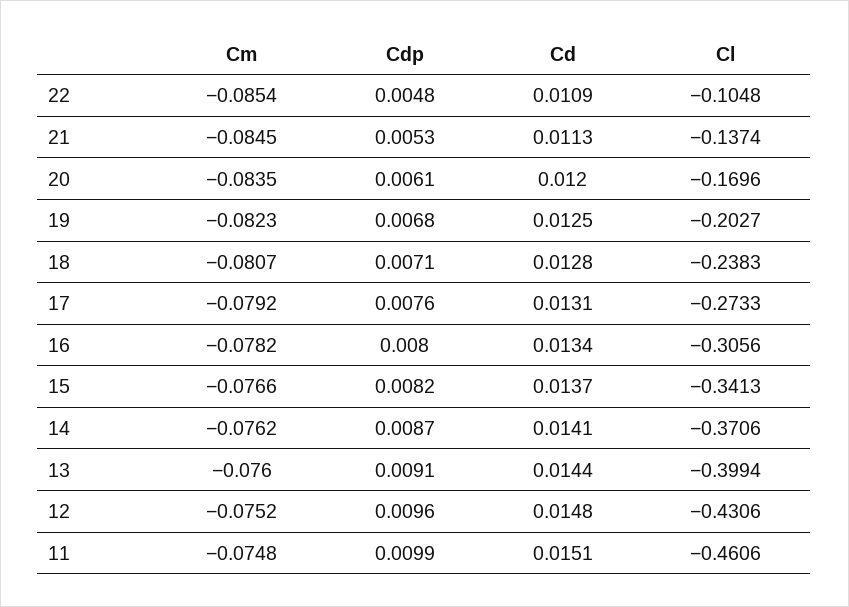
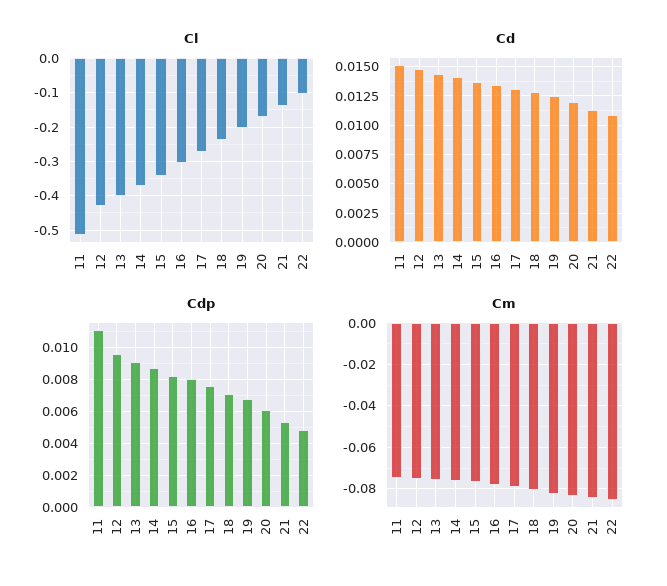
Cdp, 11: 0.0099 -> 0.011
Cl, 11: -0.4606 -> -0.52

